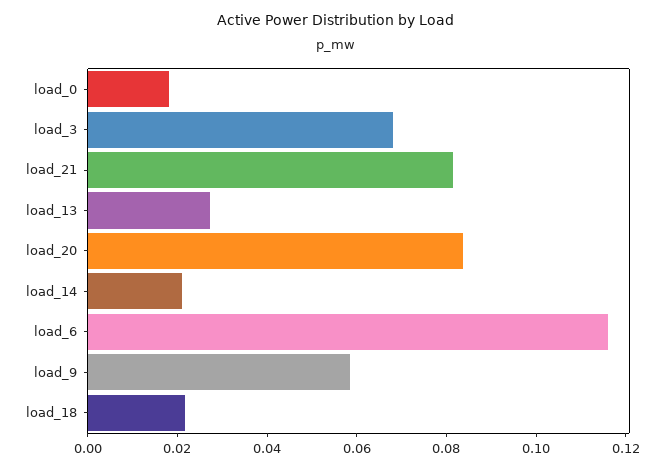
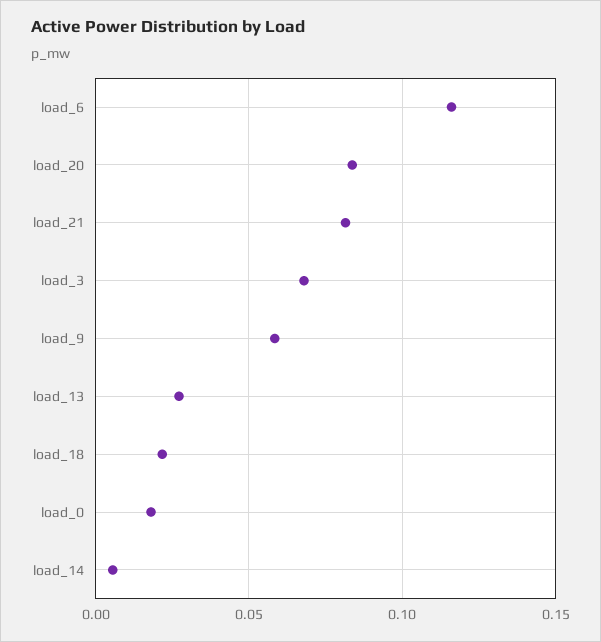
load_14: 0.02 -> 0.005

